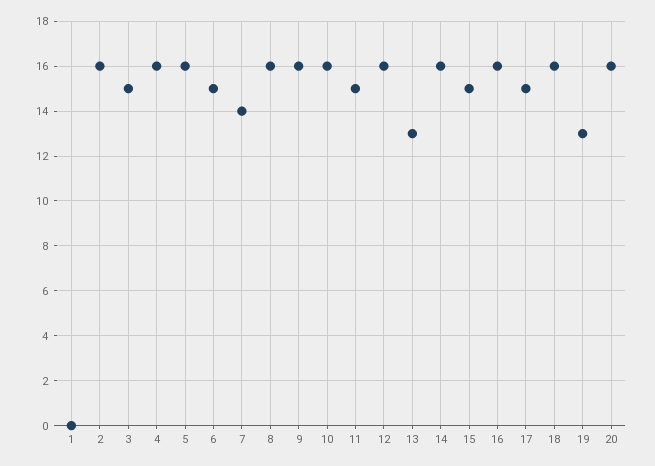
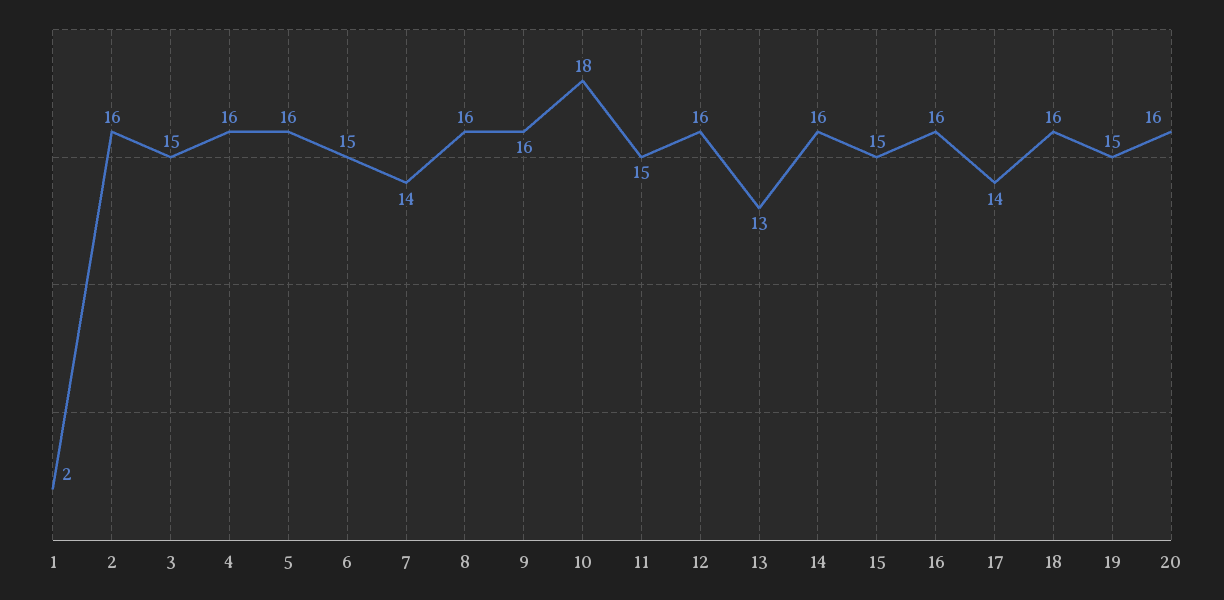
1: 0 -> 2
10: 16 -> 18
17: 15 -> 14
19: 13 -> 15

